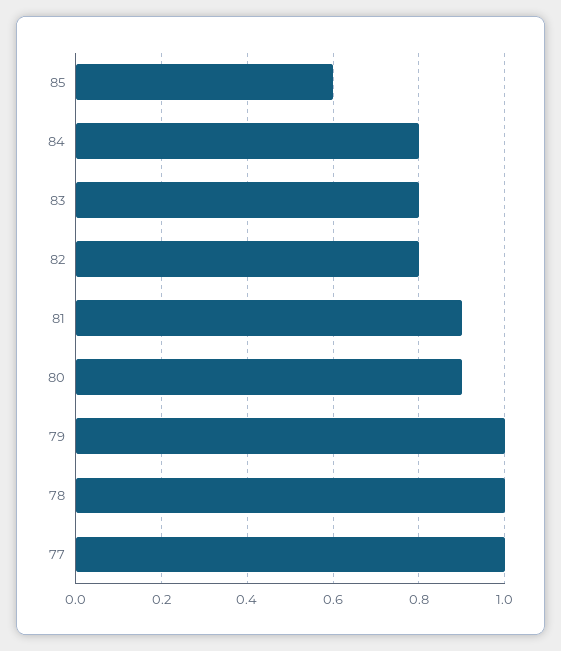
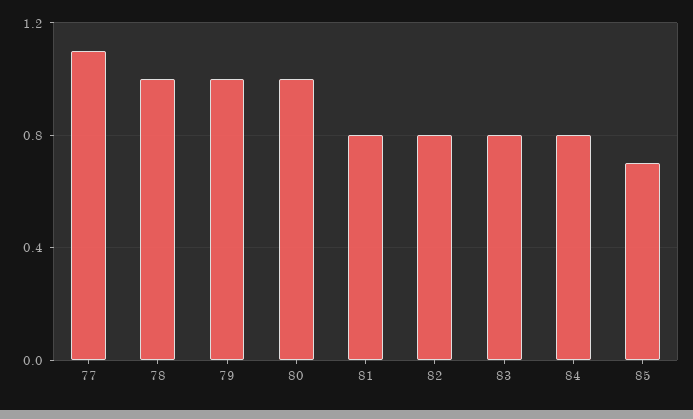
85: 0.6 -> 0.7
81: 0.9 -> 0.8
80: 0.9 -> 1
77: 1 -> 1.1

